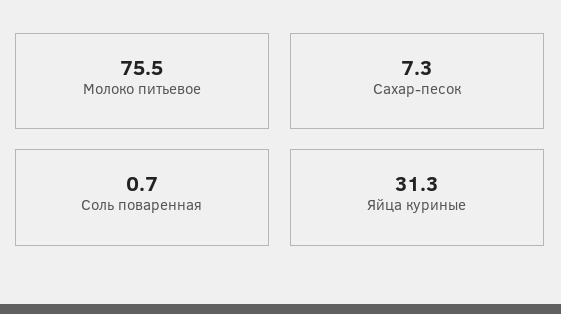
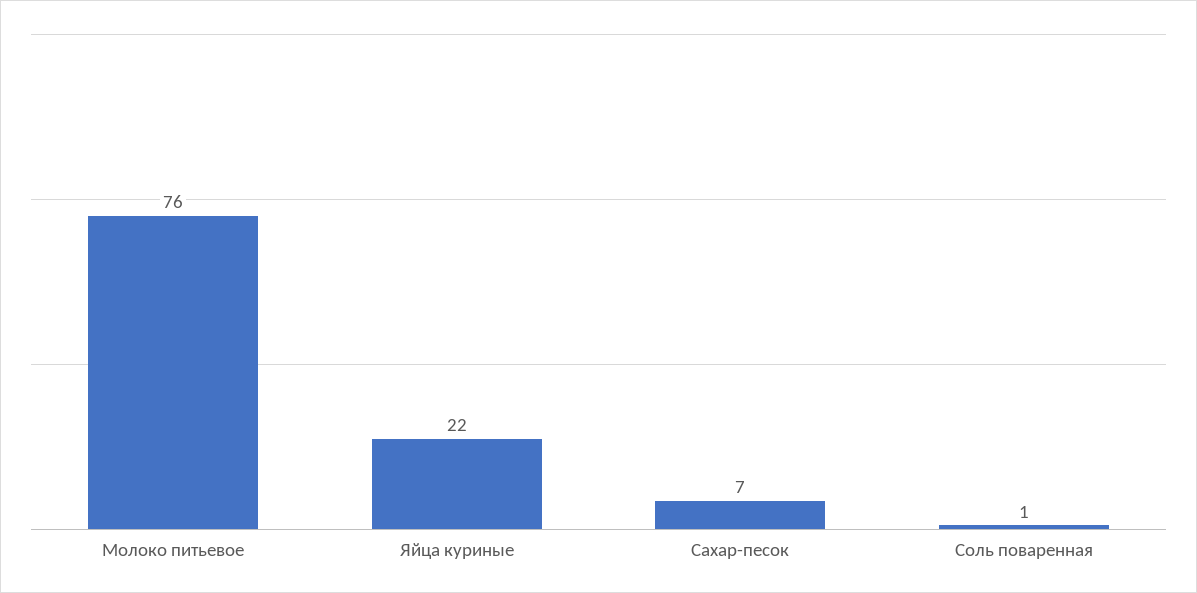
Яйца куриные: 31.3 -> 22

